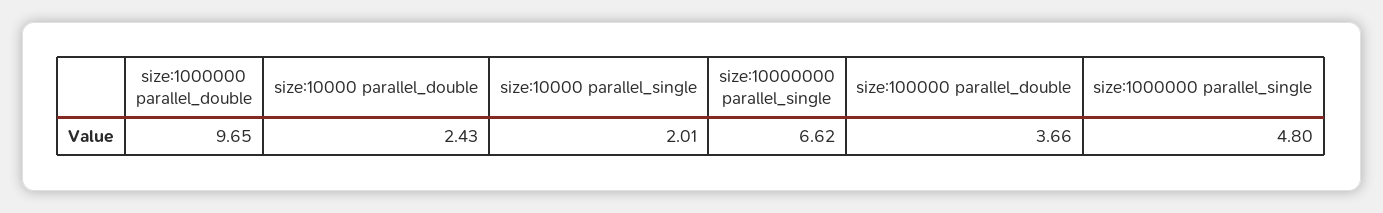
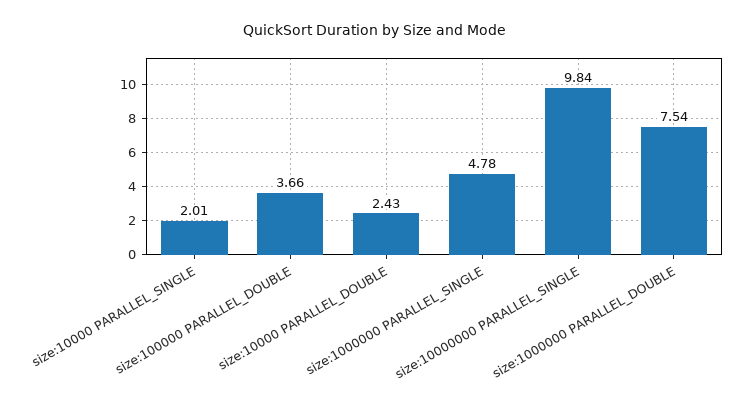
size:1000000 parallel_double: 9.65 -> 7.54
size:10000000 parallel_single: 6.62 -> 9.84
size:1000000 parallel_single: 4.8 -> 4.78

